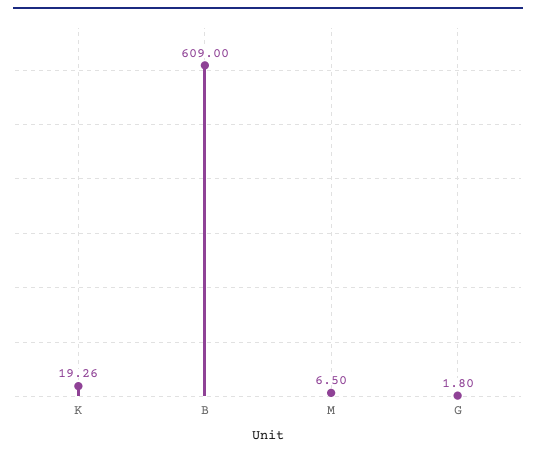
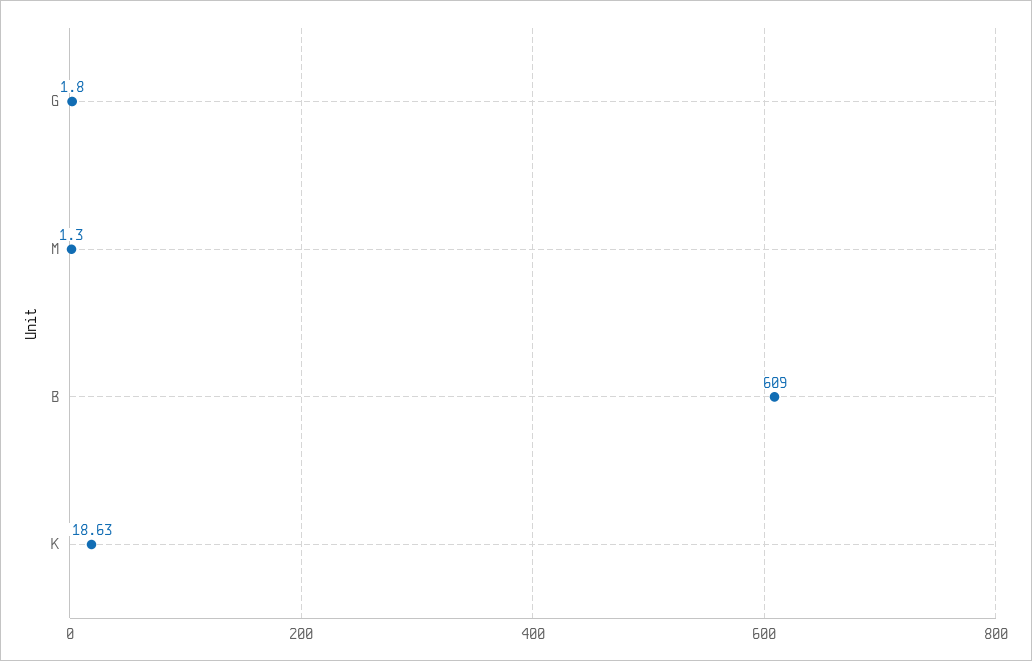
K: 19.26 -> 18.63
M: 6.5 -> 1.3

